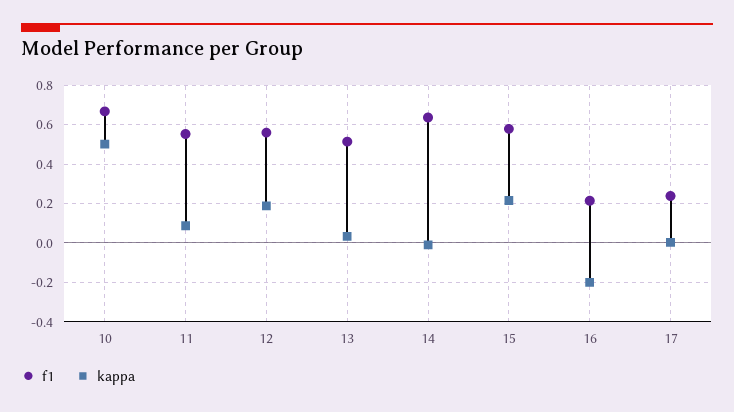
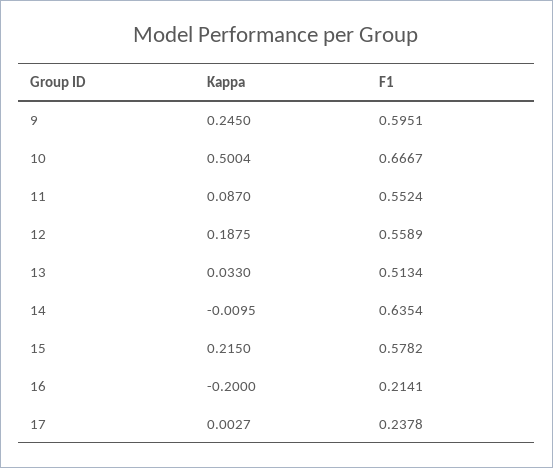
kappa, 9: none -> 0.245
f1, 9: none -> 0.5951

